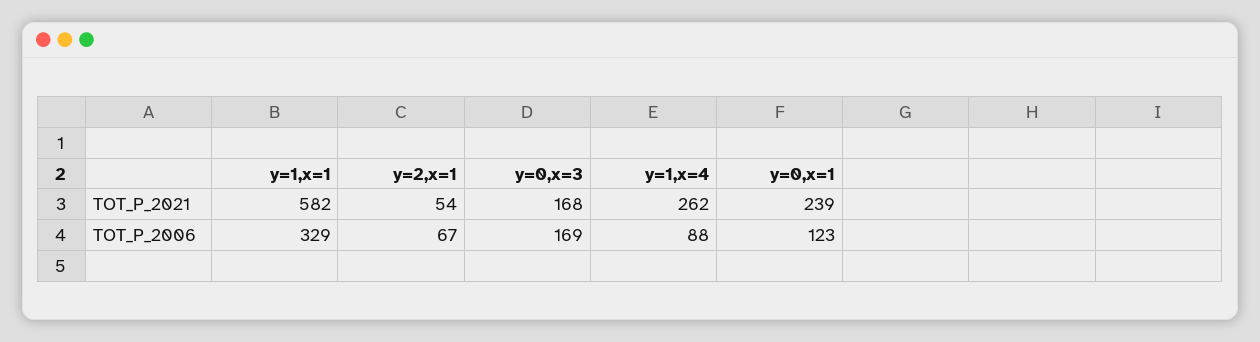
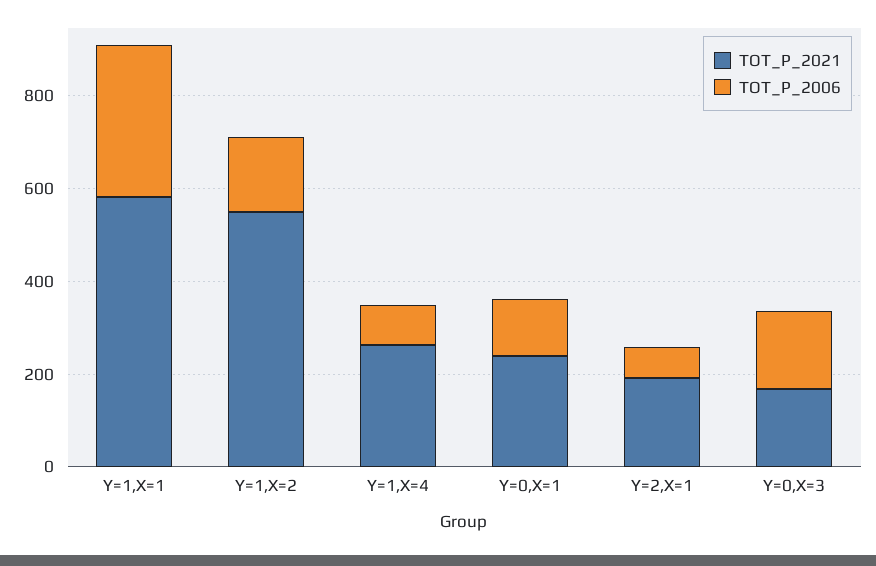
TOT_P_2021, y=2,x=1: 54 -> 200
TOT_P_2021, Y=1,X=2: none -> 550
TOT_P_2006, Y=1,X=2: none -> 150

